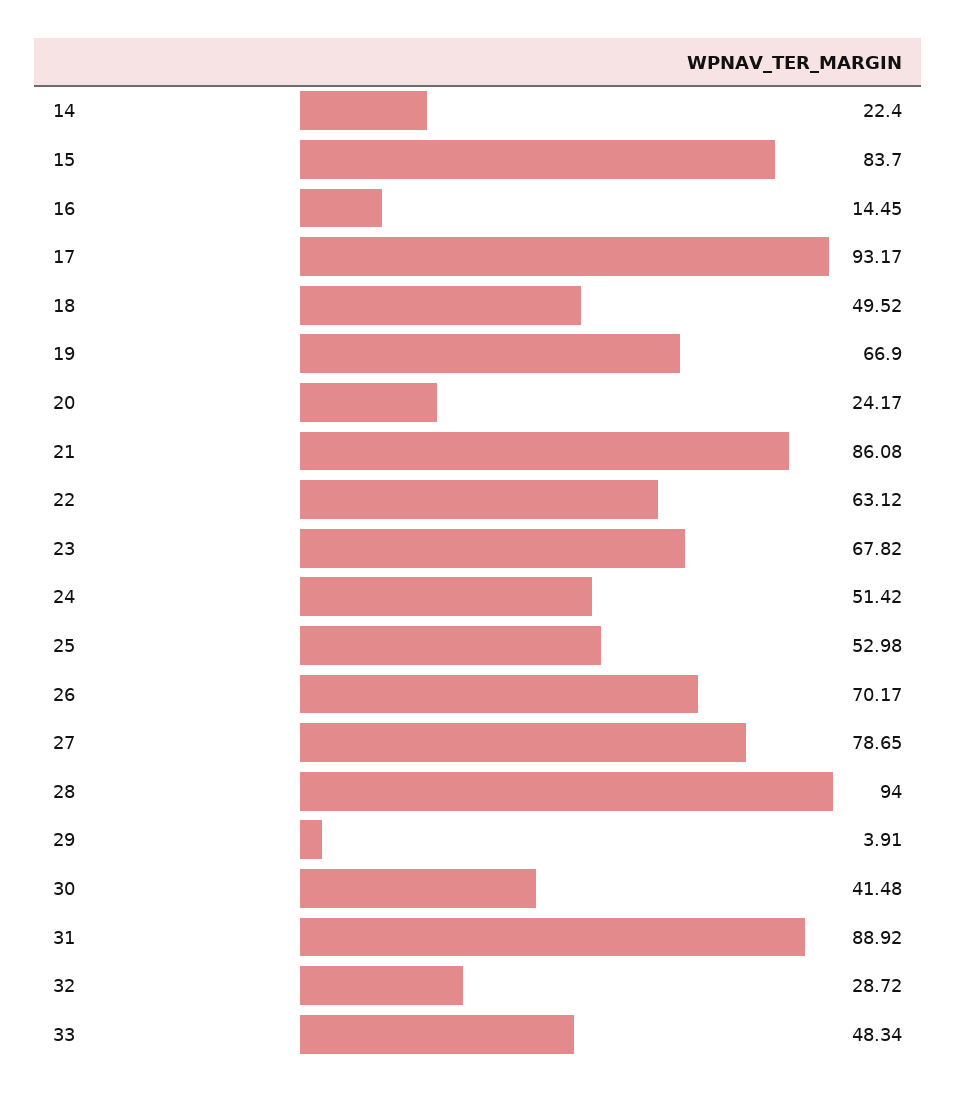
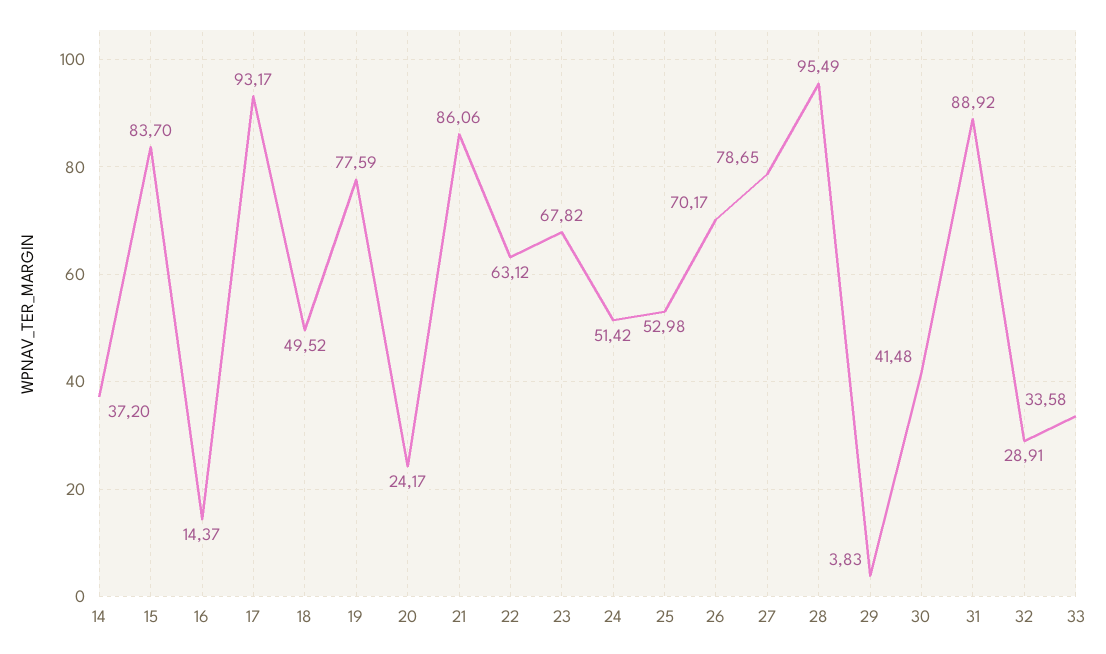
14: 22.4 -> 37.2
16: 14.45 -> 14.37
19: 66.9 -> 77.59
21: 86.08 -> 86.06
28: 94 -> 95.49
29: 3.91 -> 3.83
32: 28.72 -> 28.91
33: 48.34 -> 33.58

